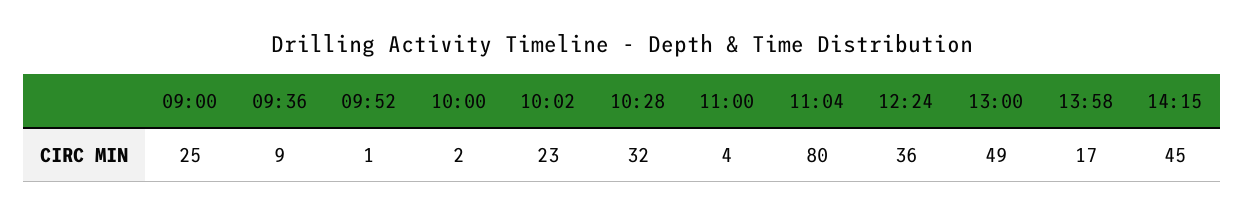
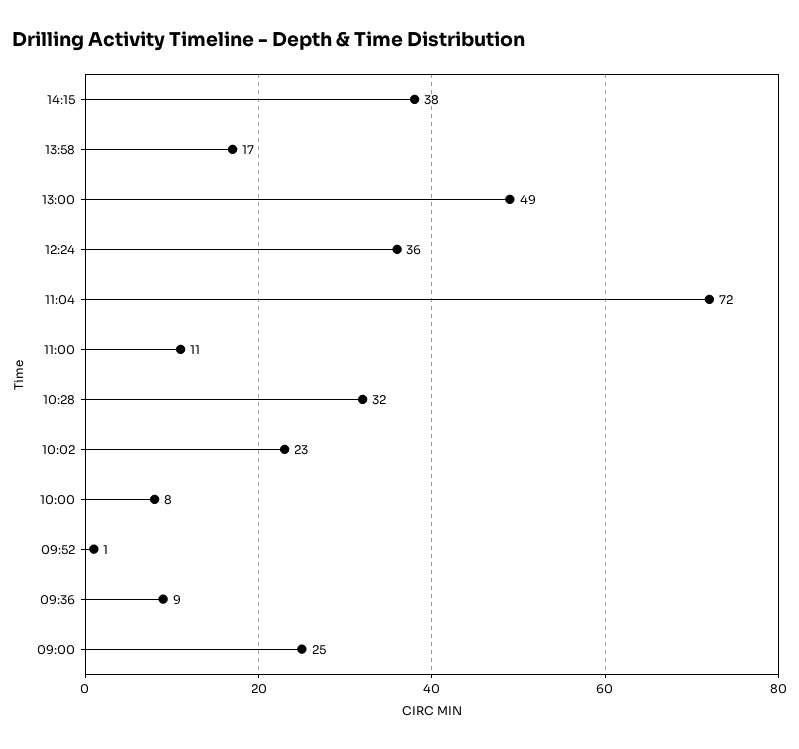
10:00: 2 -> 8
11:00: 4 -> 11
11:04: 80 -> 72
14:15: 45 -> 38

